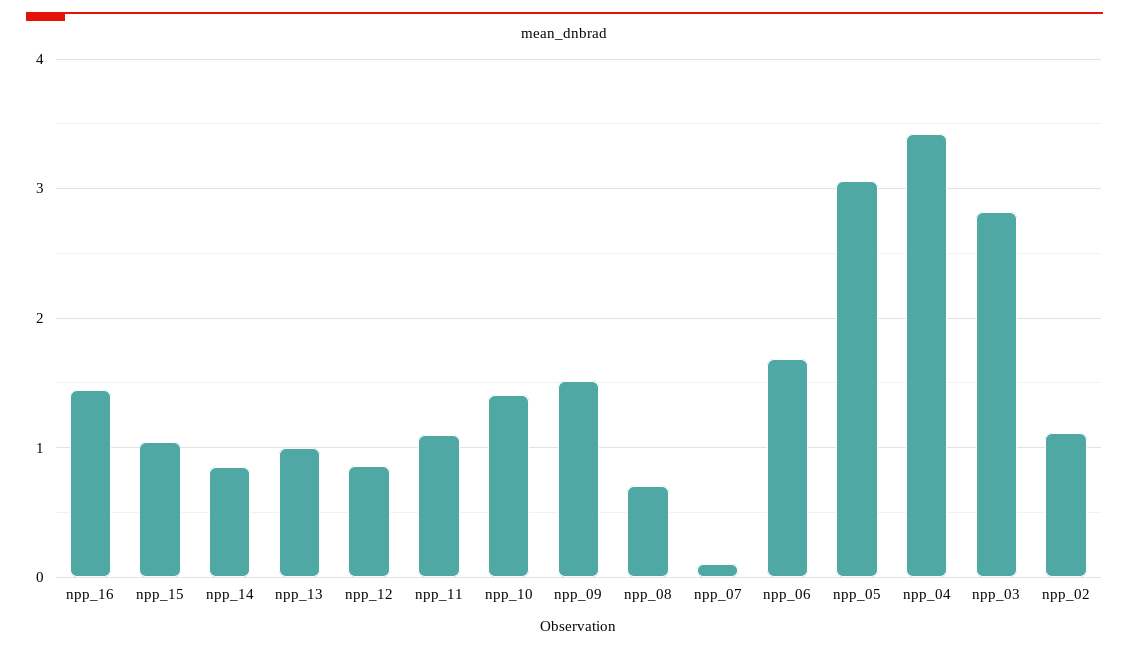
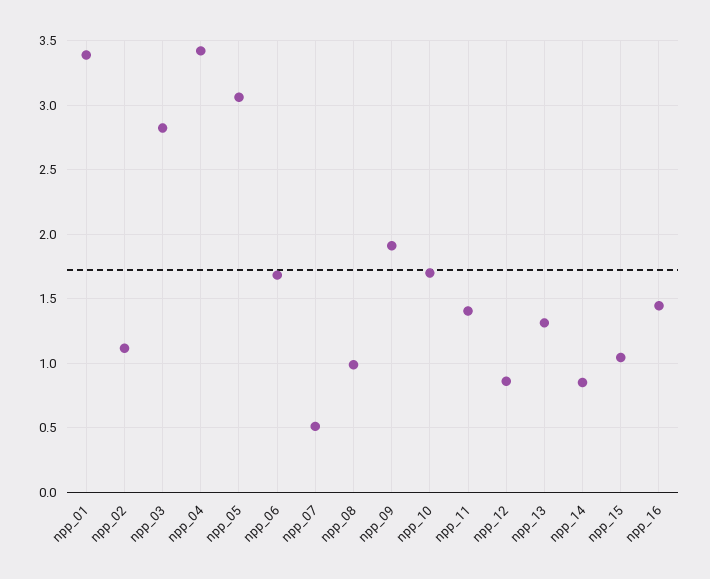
npp_13: 1 -> 1.3
npp_11: 1.1 -> 1.4
npp_10: 1.4 -> 1.7
npp_09: 1.5 -> 1.9
npp_08: 0.7 -> 1
npp_07: 0.1 -> 0.5
npp_01: none -> 3.4

